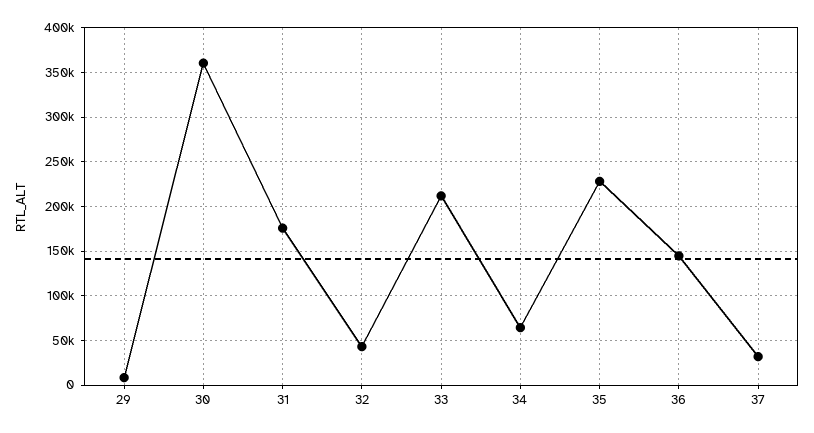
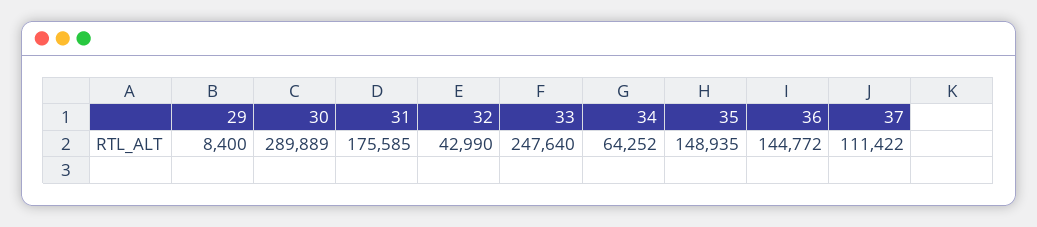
30: 360000 -> 289889
33: 210000 -> 247640
35: 230000 -> 148935
37: 30000 -> 111422

